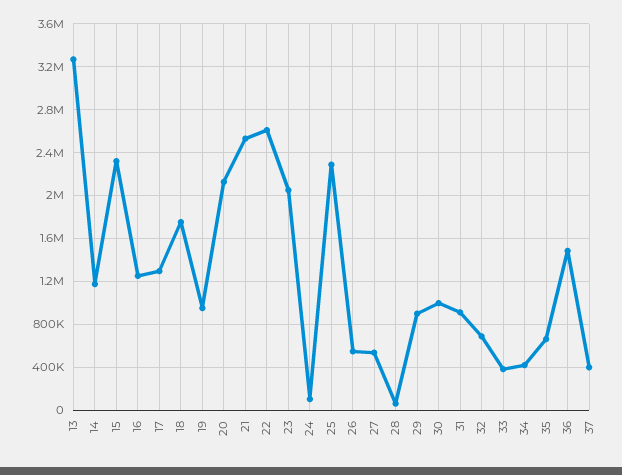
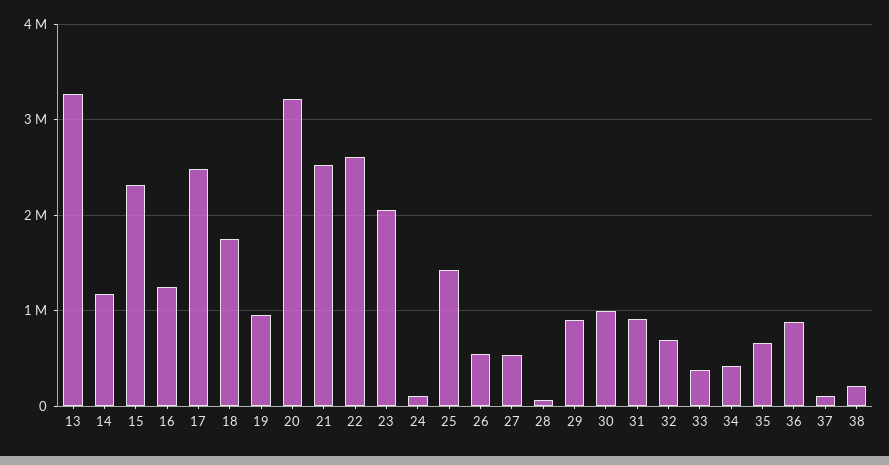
17: 1300000 -> 2500000
20: 2100000 -> 3200000
25: 2300000 -> 1400000
36: 1500000 -> 900000
37: 400000 -> 100000
38: none -> 200000

